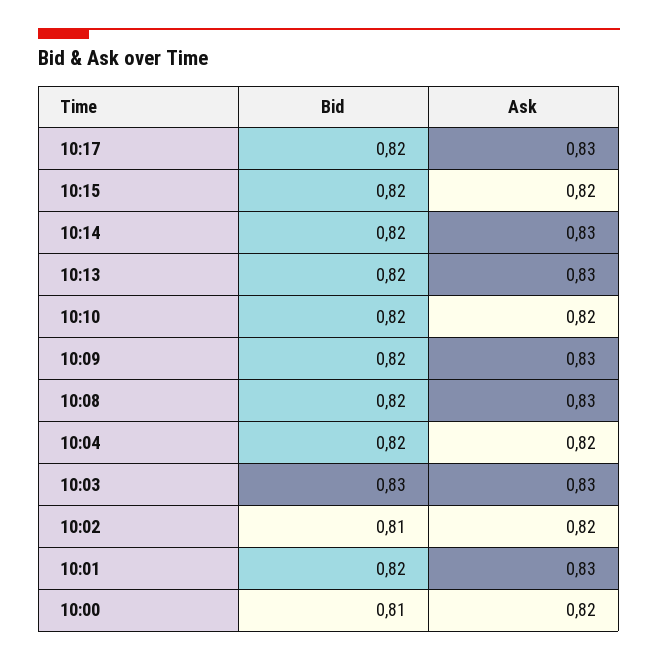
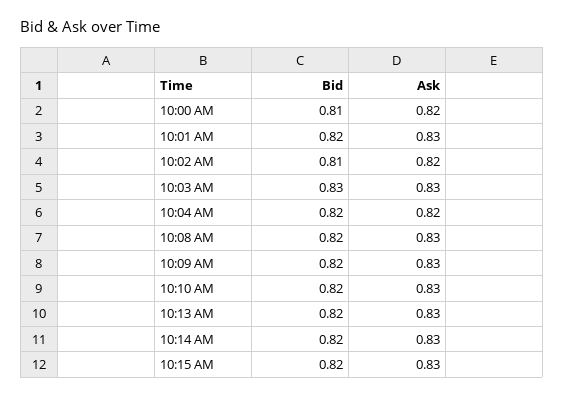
Bid, 10:17: 0.82 -> none
Ask, 10:17: 0.83 -> none
Ask, 10:15: 0.82 -> 0.83
Ask, 10:10: 0.82 -> 0.83

